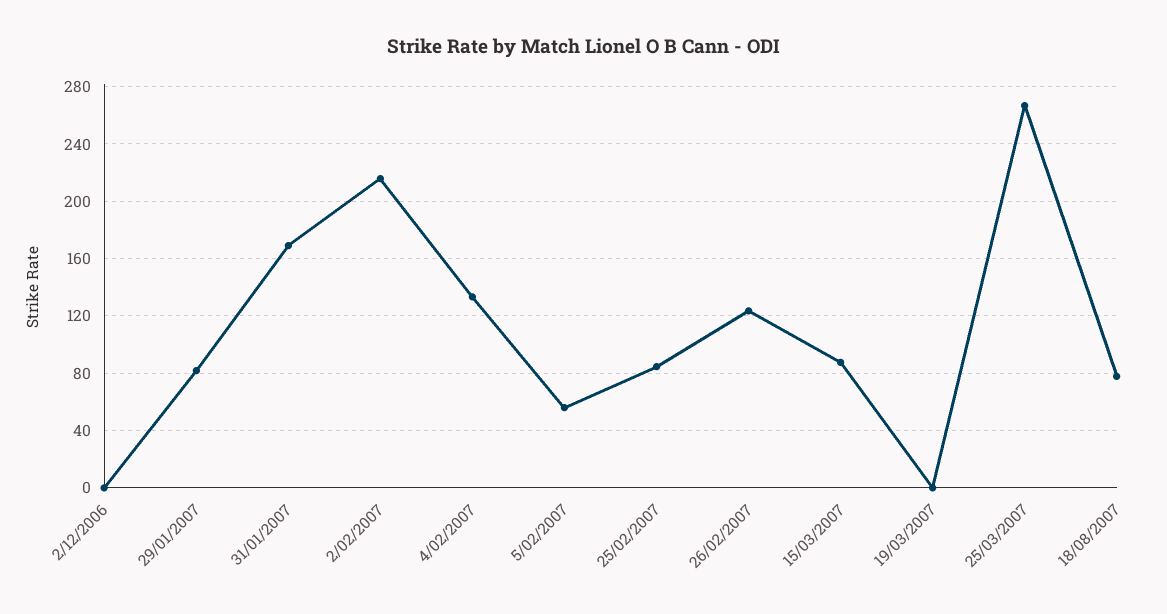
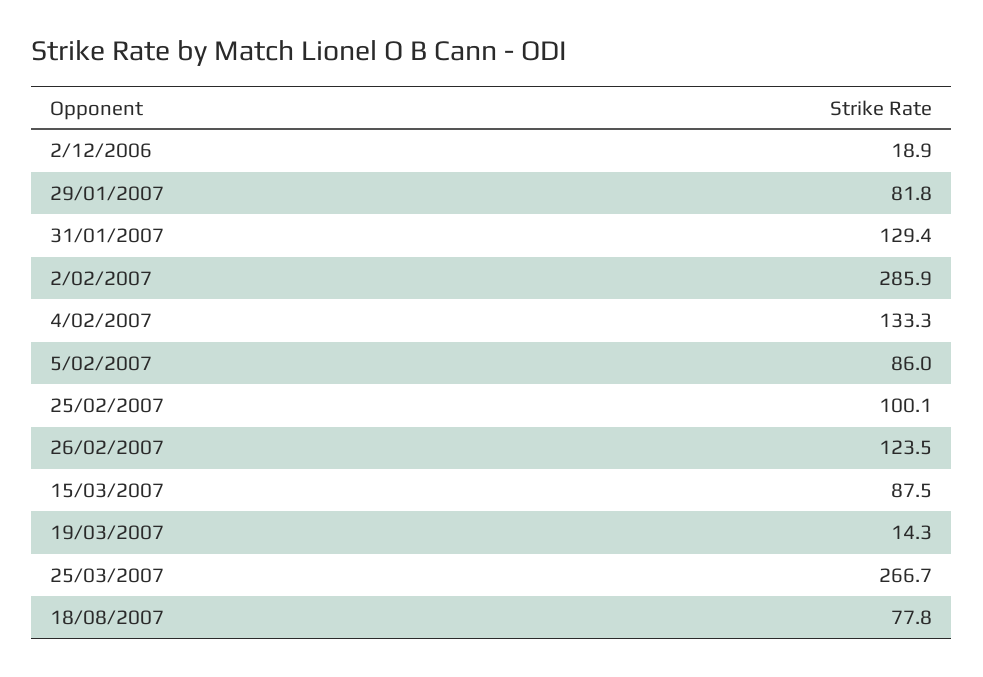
2/12/2006: 0 -> 18.9
31/01/2007: 170 -> 129.4
2/02/2007: 215 -> 285.9
5/02/2007: 55 -> 86
25/02/2007: 85 -> 100.1
19/03/2007: 0 -> 14.3

